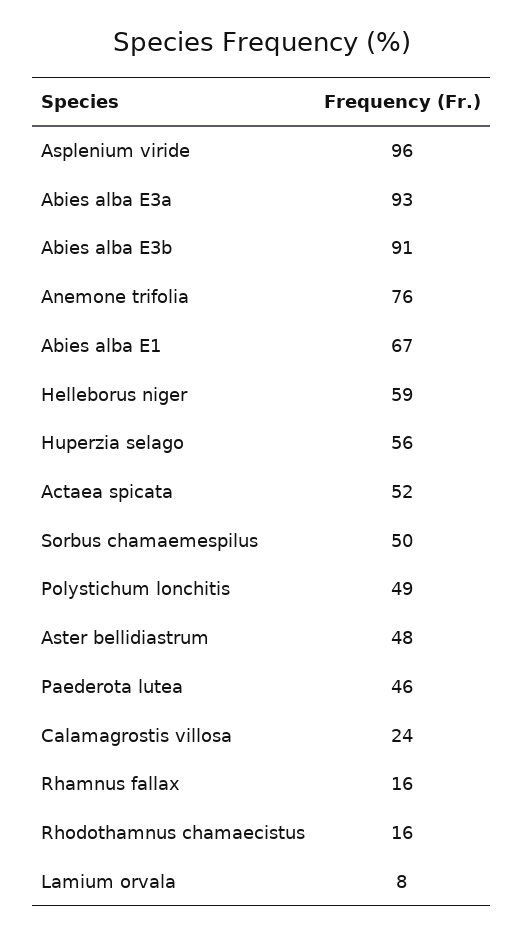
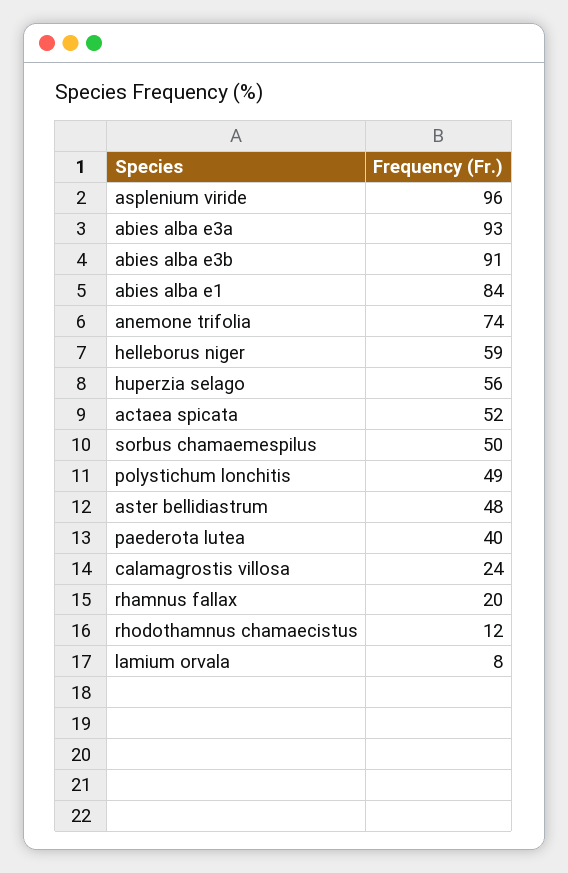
Anemone trifolia: 76 -> 74
Abies alba E1: 67 -> 84
Paederota lutea: 46 -> 40
Rhamnus fallax: 16 -> 20
Rhodothamnus chamaecistus: 16 -> 12

